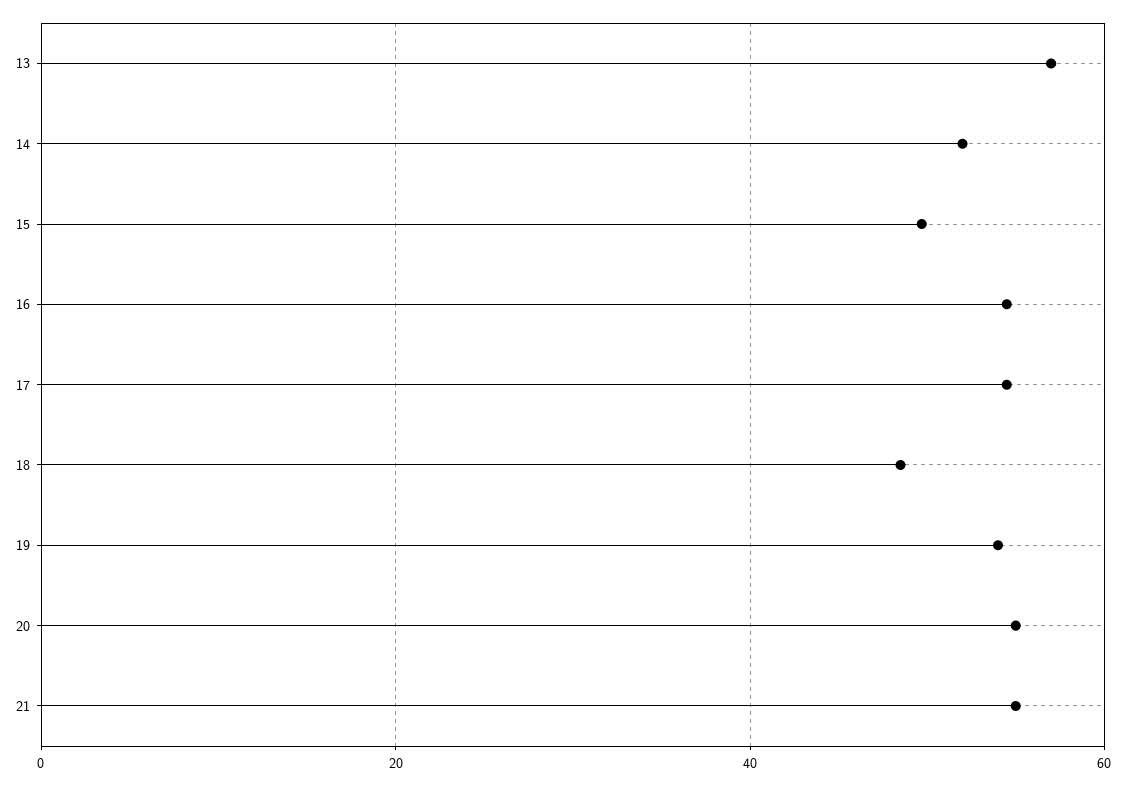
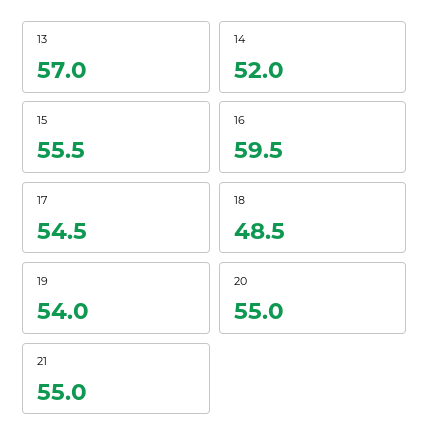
15: 50 -> 55.5
16: 54 -> 59.5

